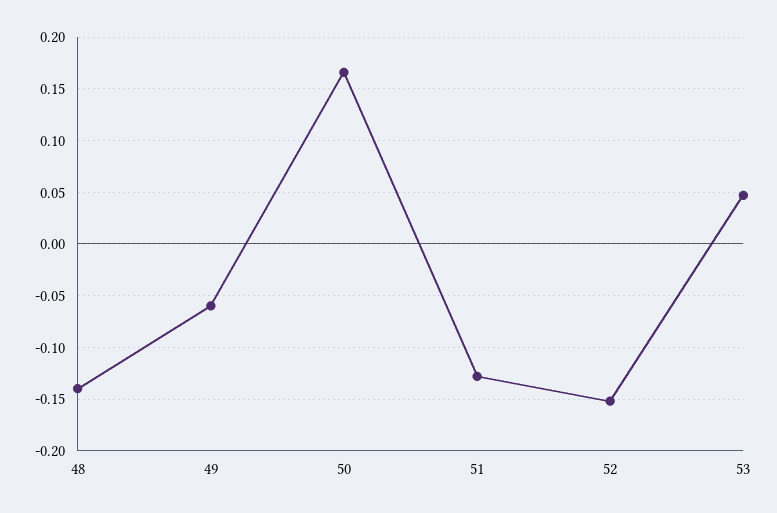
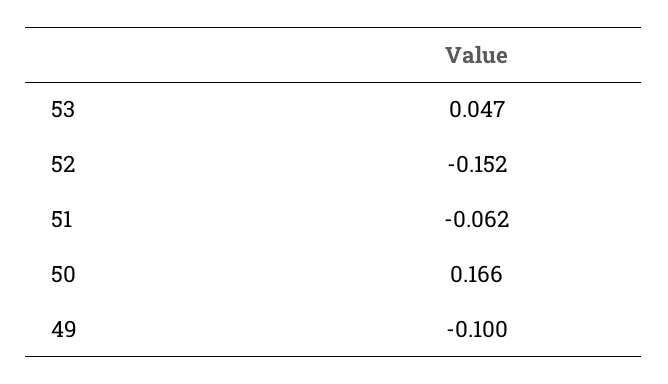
48: -0.14 -> none
49: -0.06 -> -0.1
51: -0.13 -> -0.062

